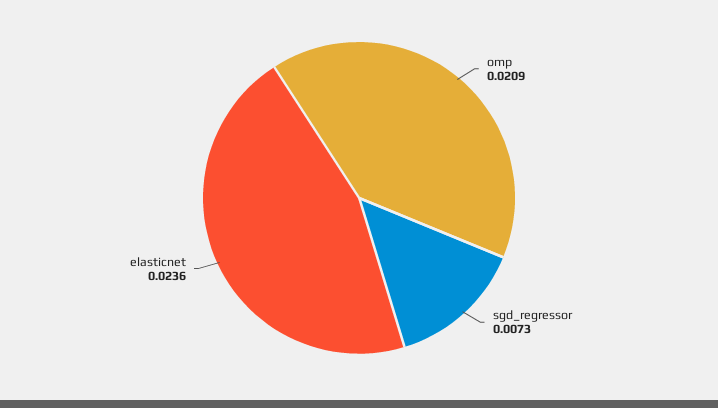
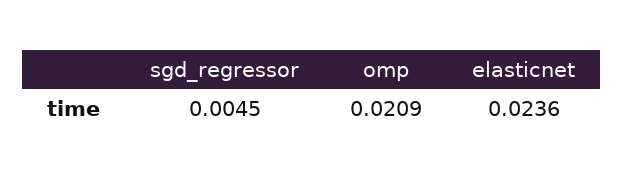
sgd_regressor: 0.0073 -> 0.0045

